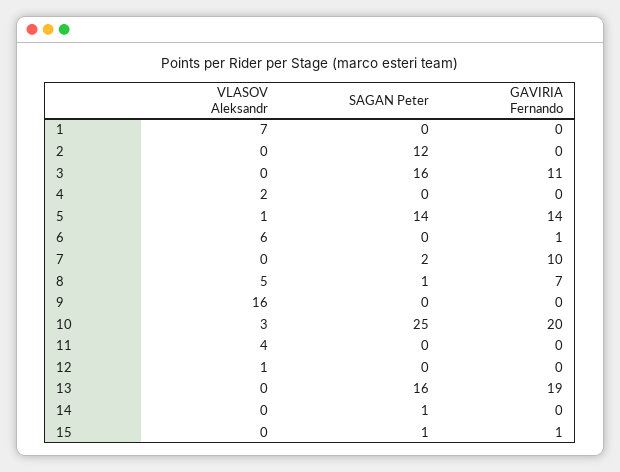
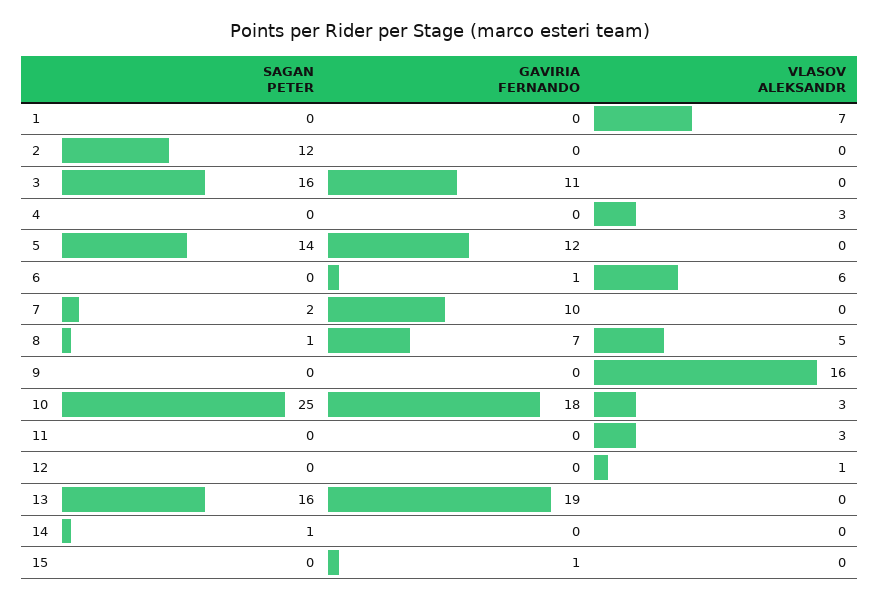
VLASOV Aleksandr, 4: 2 -> 3
VLASOV Aleksandr, 5: 1 -> 0
GAVIRIA Fernando, 5: 14 -> 12
GAVIRIA Fernando, 10: 20 -> 18
VLASOV Aleksandr, 11: 4 -> 3
SAGAN Peter, 15: 1 -> 0

